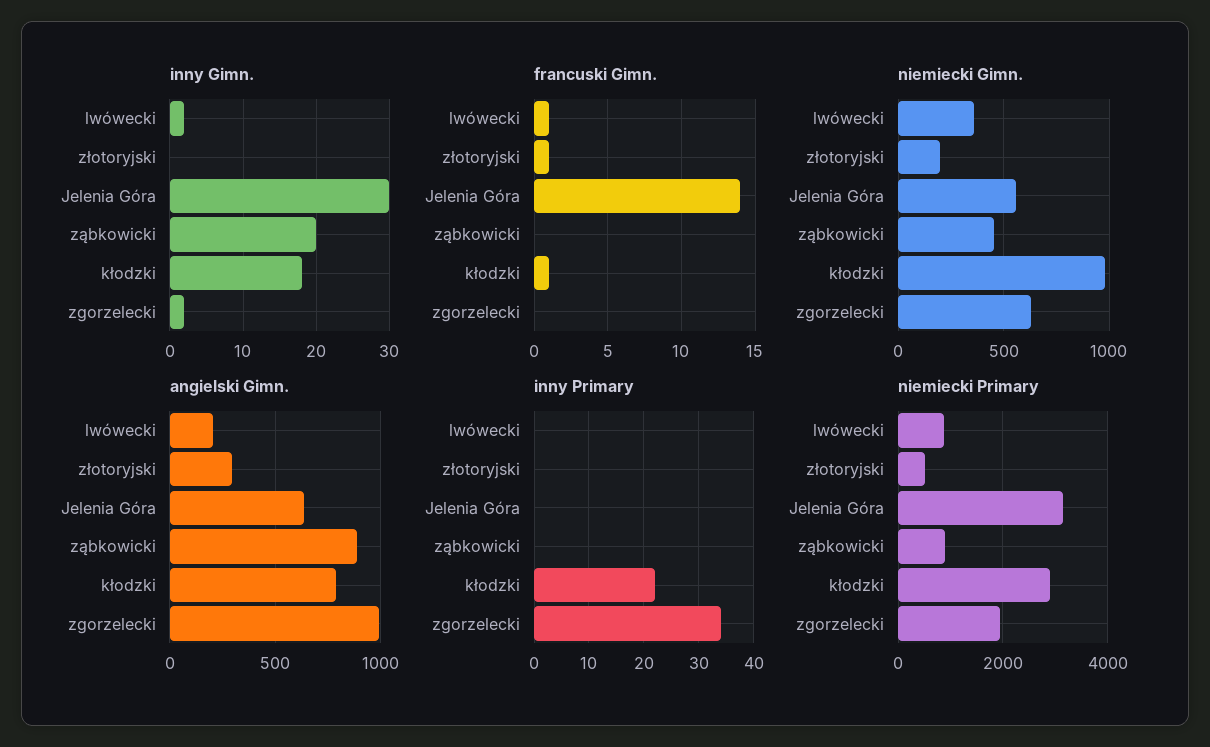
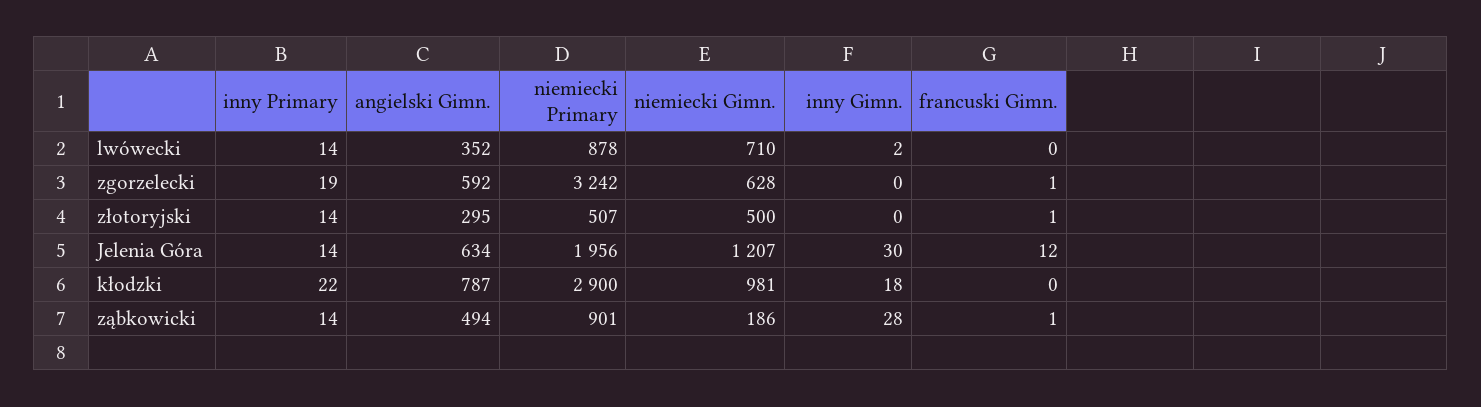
inny Gimn., ząbkowicki: 20 -> 28
inny Gimn., zgorzelecki: 2 -> 0
francuski Gimn., lwówecki: 1 -> 0
francuski Gimn., Jelenia Góra: 14 -> 12
francuski Gimn., ząbkowicki: 0 -> 1
francuski Gimn., kłodzki: 1 -> 0
francuski Gimn., zgorzelecki: 0 -> 1
niemiecki Gimn., lwówecki: 350 -> 710
niemiecki Gimn., złotoryjski: 200 -> 500
niemiecki Gimn., Jelenia Góra: 550 -> 1207
niemiecki Gimn., ząbkowicki: 450 -> 186
angielski Gimn., lwówecki: 200 -> 352
angielski Gimn., ząbkowicki: 900 -> 494
angielski Gimn., zgorzelecki: 1000 -> 592
inny Primary, lwówecki: 0 -> 14
inny Primary, złotoryjski: 0 -> 14
inny Primary, Jelenia Góra: 0 -> 14
inny Primary, ząbkowicki: 0 -> 14
inny Primary, zgorzelecki: 35 -> 19
niemiecki Primary, Jelenia Góra: 3200 -> 1956
niemiecki Primary, zgorzelecki: 2000 -> 3242

